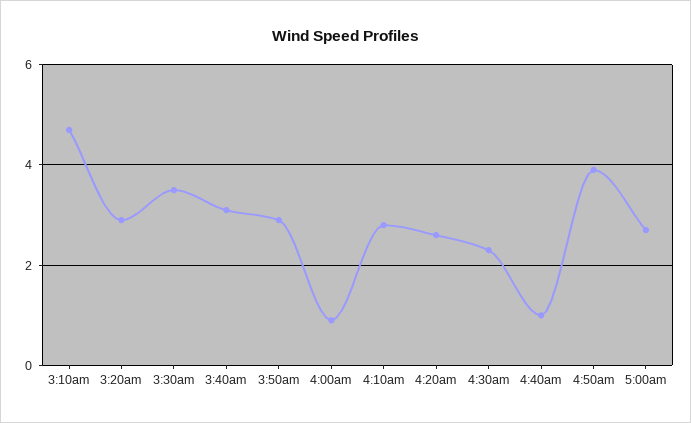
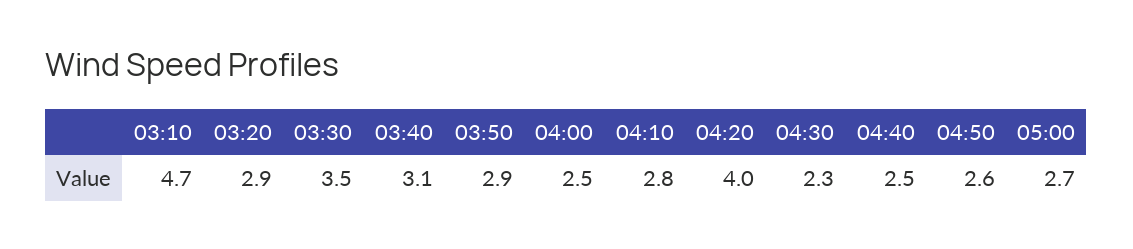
4:00am: 1 -> 2.5
4:20am: 2.5 -> 4
4:40am: 1 -> 2.5
4:50am: 4 -> 2.6

